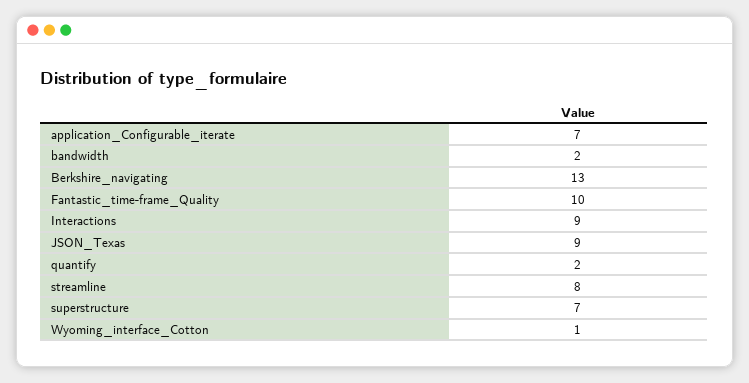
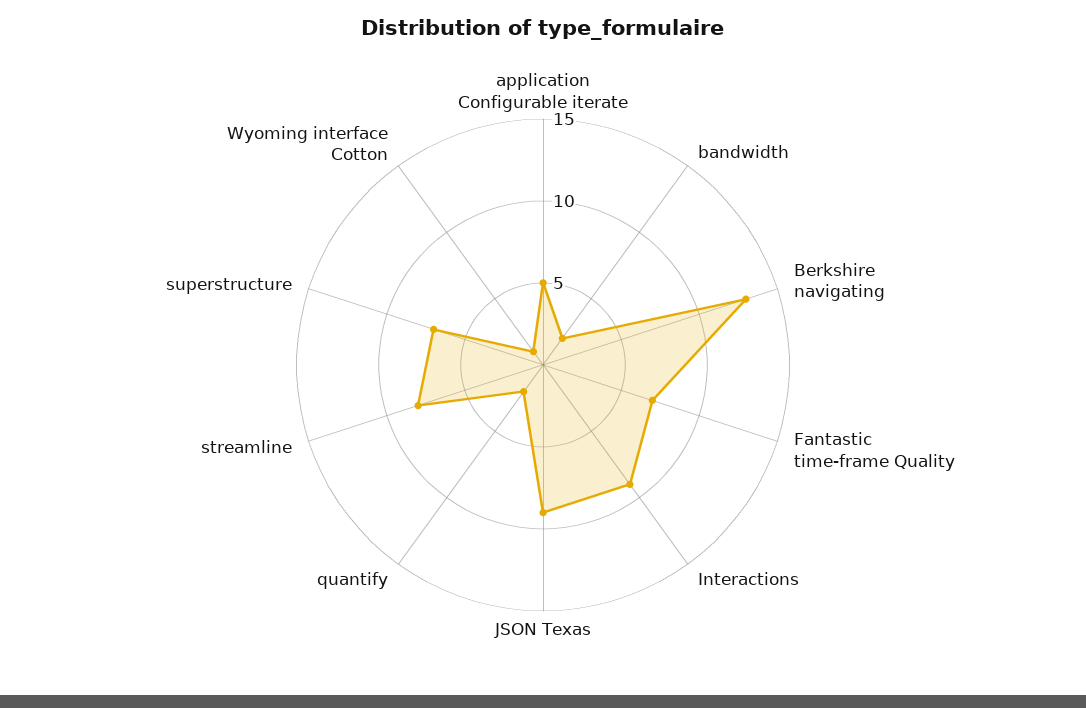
application_Configurable_iterate: 7 -> 5
Fantastic_time-frame_Quality: 10 -> 7

